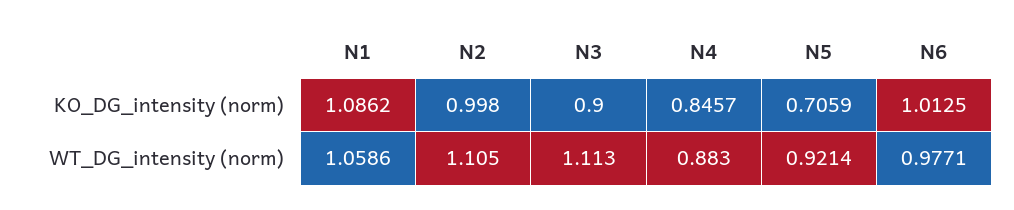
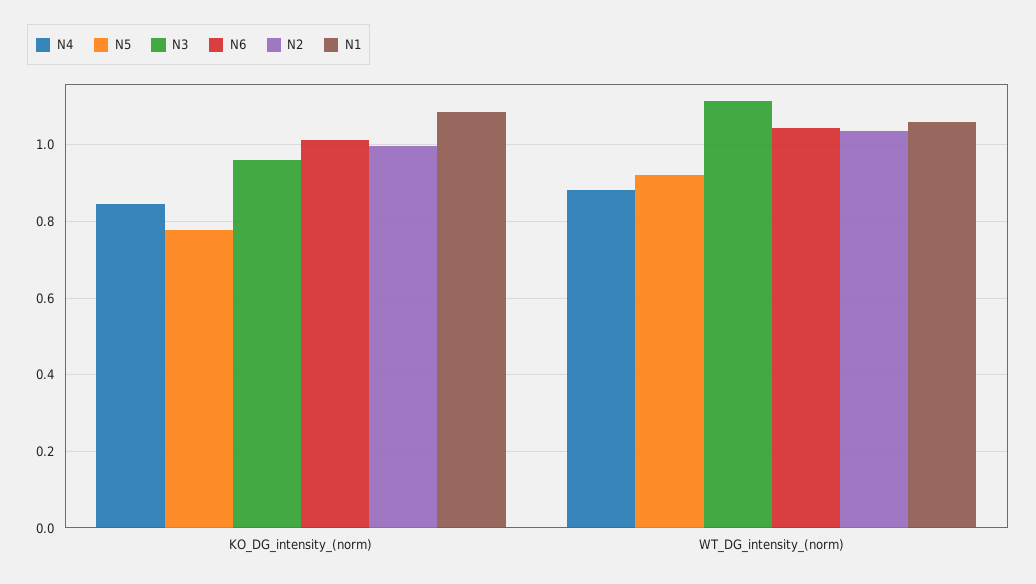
N3, KO_DG_intensity (norm): 0.9 -> 0.96
N5, KO_DG_intensity (norm): 0.7059 -> 0.78
N2, WT_DG_intensity (norm): 1.105 -> 1.04
N6, WT_DG_intensity (norm): 0.9771 -> 1.04

